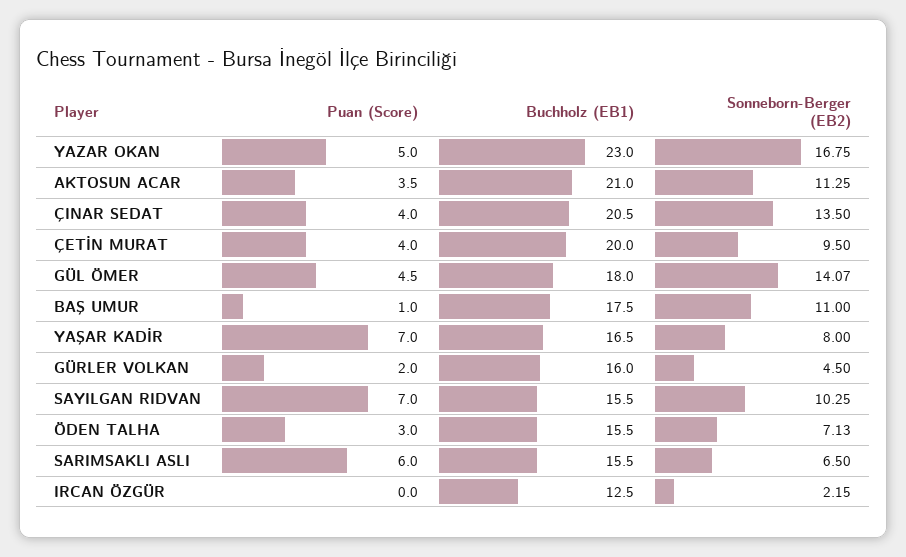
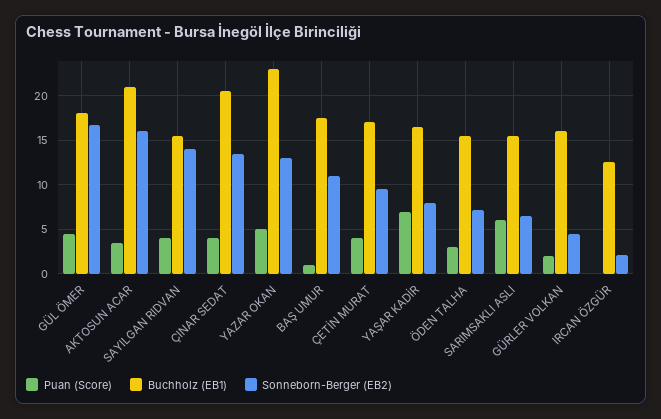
Sonneborn-Berger (EB2), YAZAR OKAN: 16.75 -> 13
Sonneborn-Berger (EB2), AKTOSUN ACAR: 11.25 -> 16
Buchholz (EB1), ÇETİN MURAT: 20 -> 17
Sonneborn-Berger (EB2), GÜL ÖMER: 14.07 -> 17
Puan (Score), SAYILGAN RIDVAN: 7 -> 4
Sonneborn-Berger (EB2), SAYILGAN RIDVAN: 10.25 -> 14

